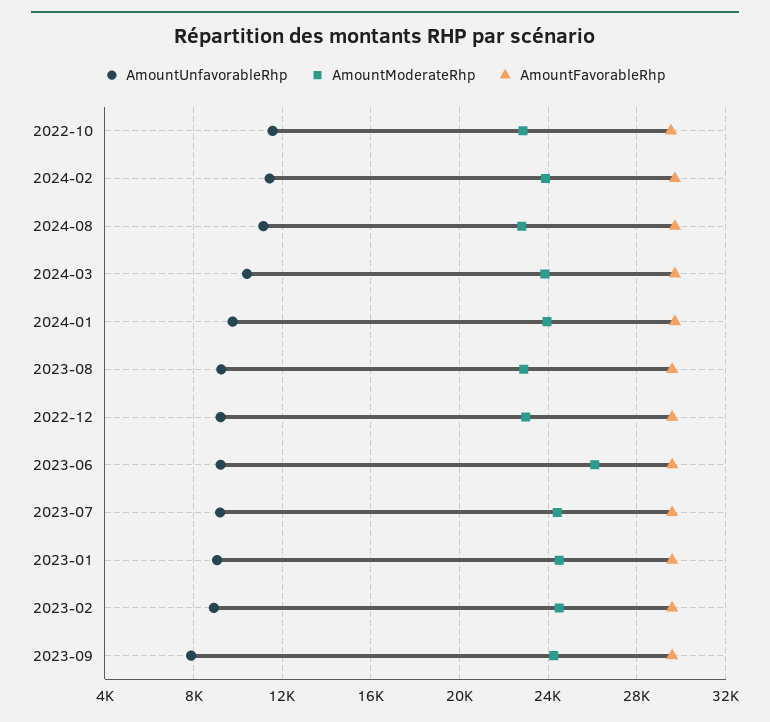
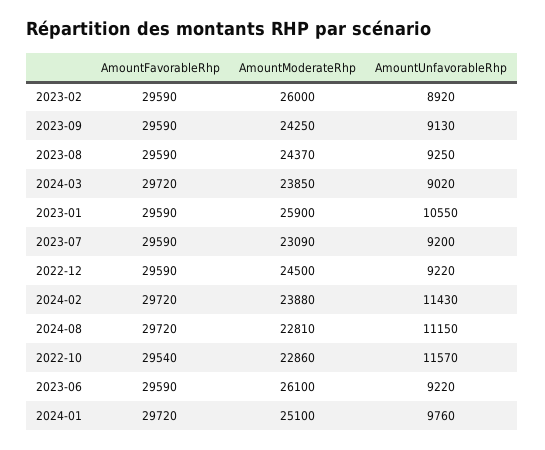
AmountUnfavorableRhp, 2024-03: 10500 -> 9020
AmountModerateRhp, 2024-01: 24000 -> 25100
AmountModerateRhp, 2023-08: 23000 -> 24370
AmountModerateRhp, 2022-12: 23000 -> 24500
AmountModerateRhp, 2023-07: 24500 -> 23090
AmountUnfavorableRhp, 2023-01: 9000 -> 10550
AmountModerateRhp, 2023-01: 24500 -> 25900
AmountModerateRhp, 2023-02: 24500 -> 26000
AmountUnfavorableRhp, 2023-09: 8000 -> 9130

